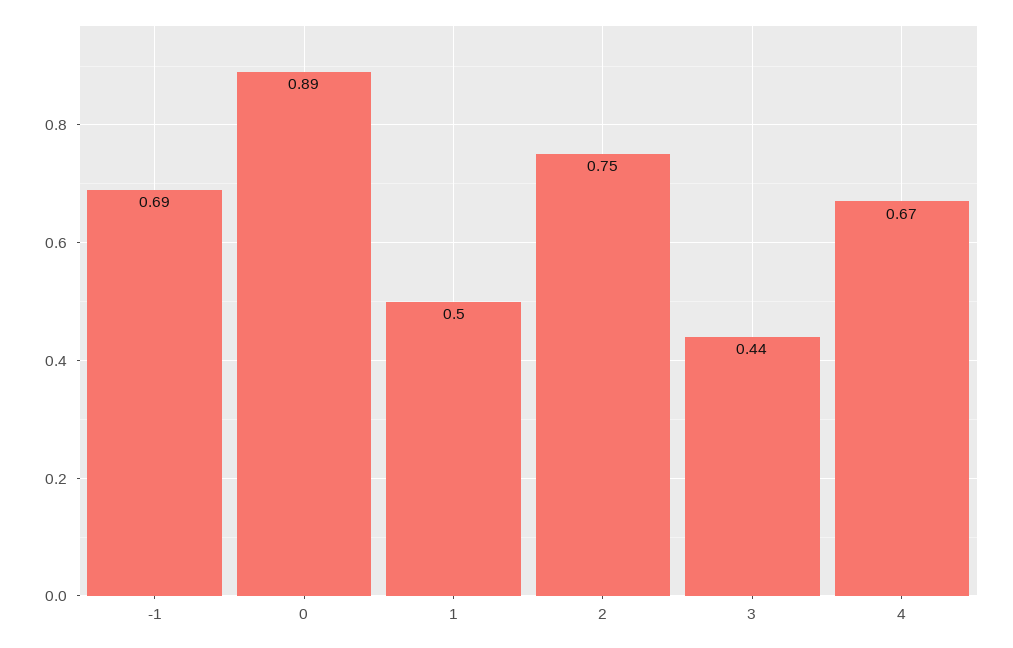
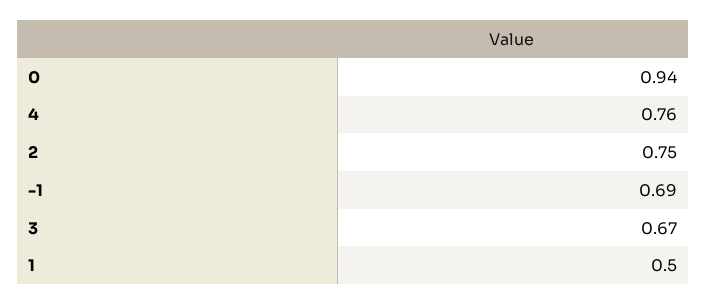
0: 0.89 -> 0.94
3: 0.44 -> 0.67
4: 0.67 -> 0.76

